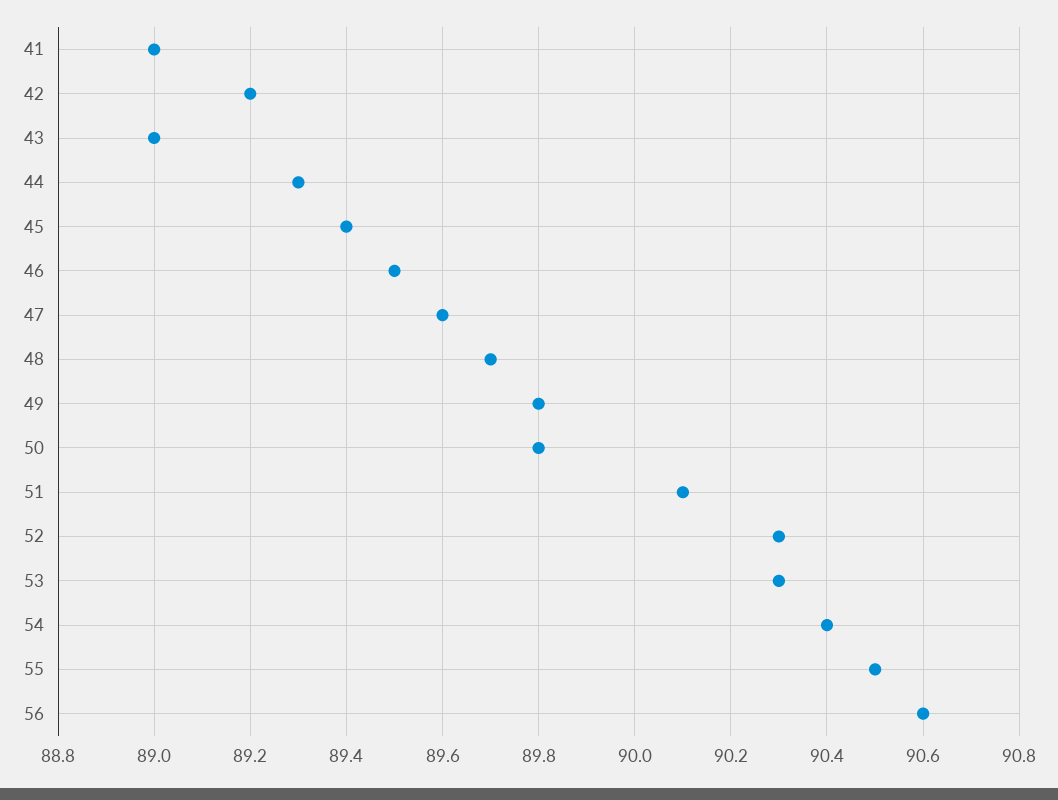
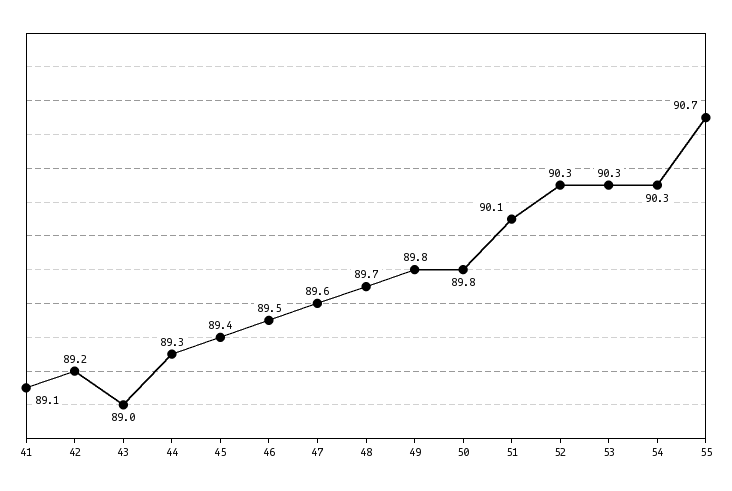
41: 89 -> 89.1
54: 90.4 -> 90.3
55: 90.5 -> 90.7
56: 90.6 -> none

